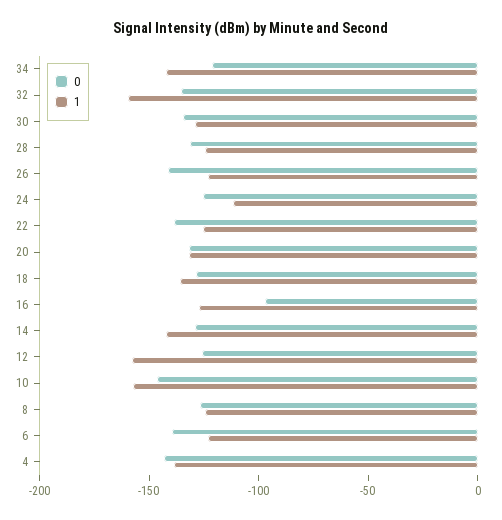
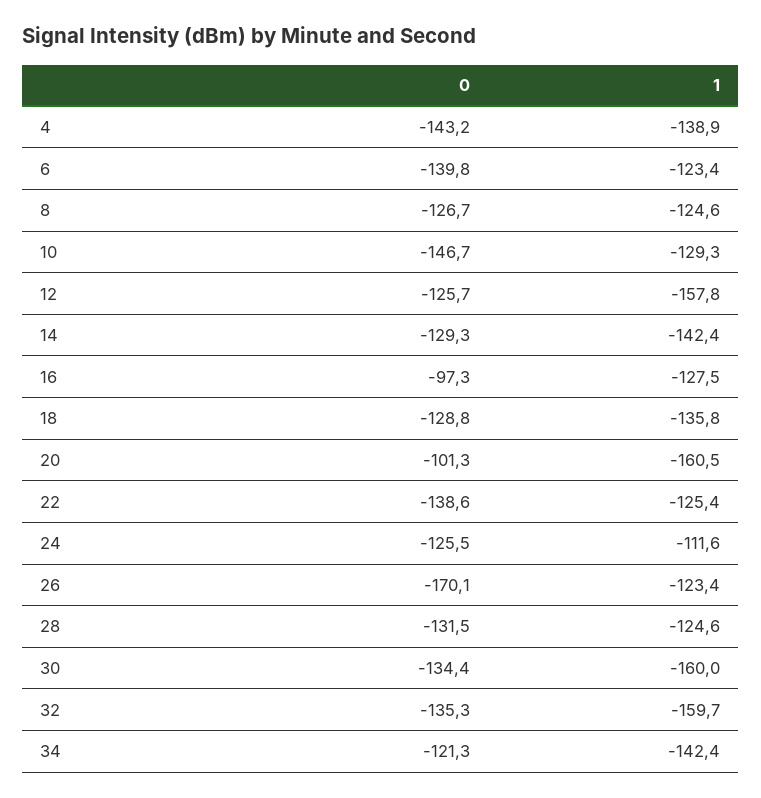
1, 30: -130 -> -160
0, 26: -140 -> -170.1
0, 20: -130 -> -101.3
1, 20: -130 -> -160.5
1, 10: -160 -> -129.3

